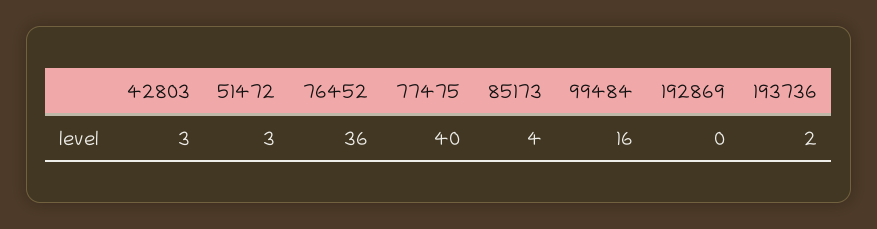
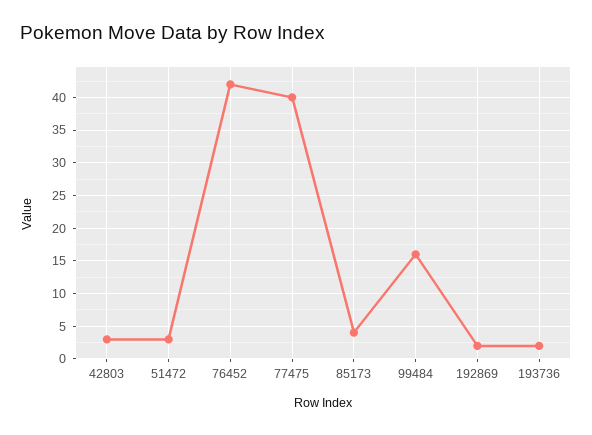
76452: 36 -> 42
192869: 0 -> 2

